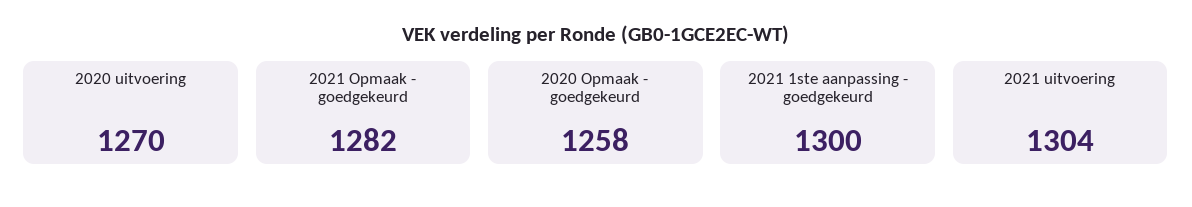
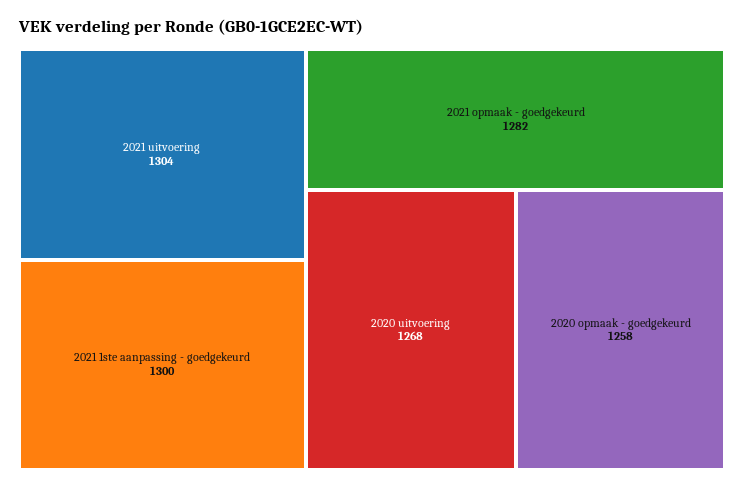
2020 uitvoering: 1270 -> 1268

